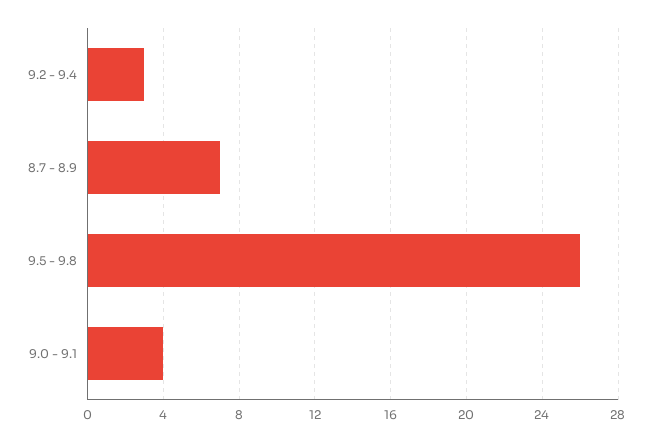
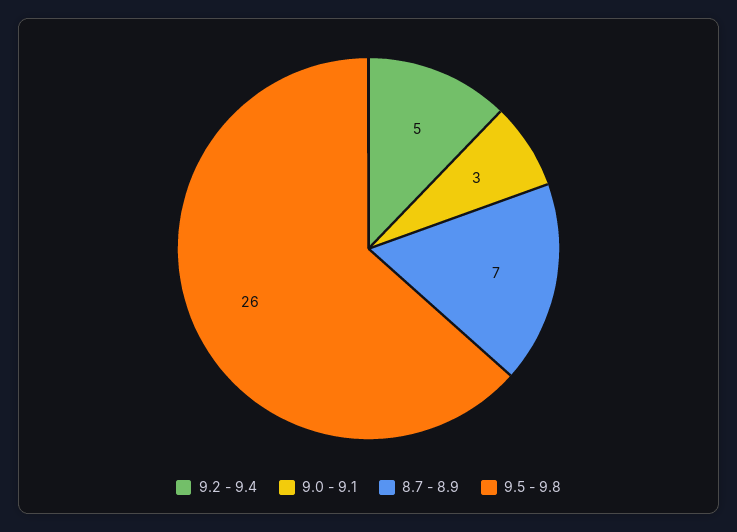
9.2 - 9.4: 3 -> 5
9.0 - 9.1: 4 -> 3

